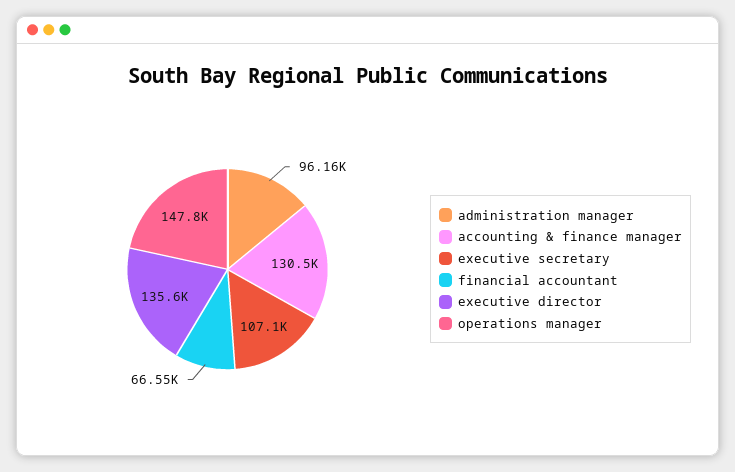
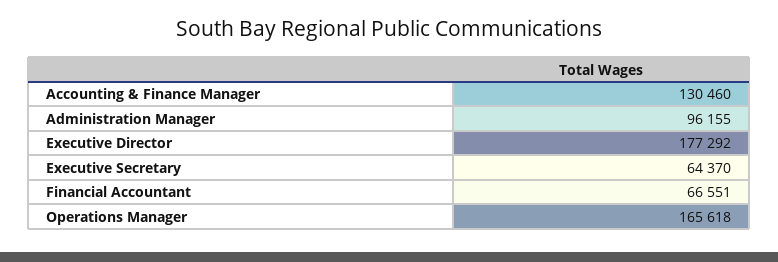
executive secretary: 107100 -> 64370
executive director: 135600 -> 177292
operations manager: 147800 -> 165618

